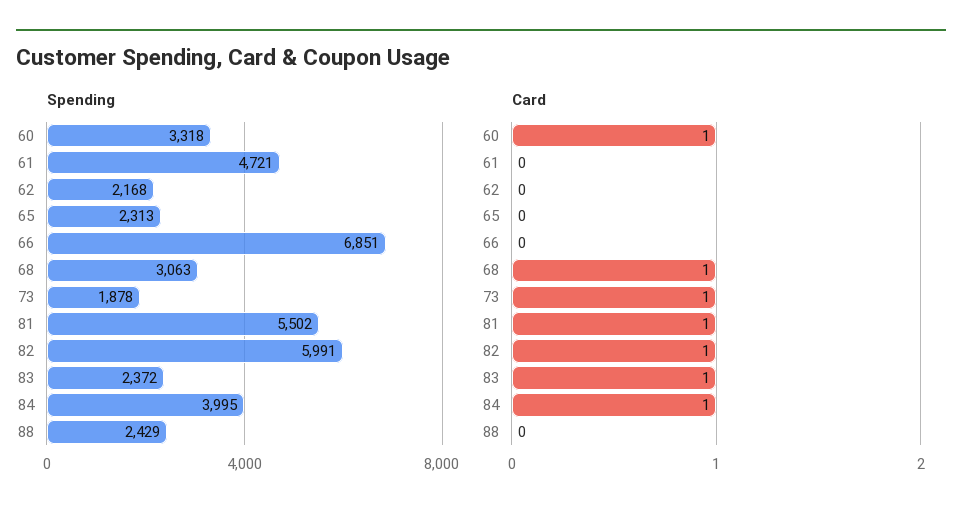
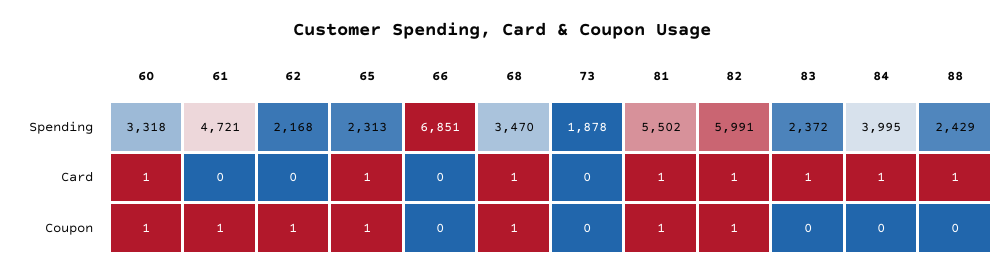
Spending, 68: 3063 -> 3470
Card, 65: 0 -> 1
Card, 73: 1 -> 0
Card, 88: 0 -> 1
Coupon, 60: none -> 1
Coupon, 61: none -> 1
Coupon, 62: none -> 1
Coupon, 65: none -> 1
Coupon, 66: none -> 0
Coupon, 68: none -> 1
Coupon, 73: none -> 0
Coupon, 81: none -> 1
Coupon, 82: none -> 1
Coupon, 83: none -> 0
Coupon, 84: none -> 0
Coupon, 88: none -> 0

